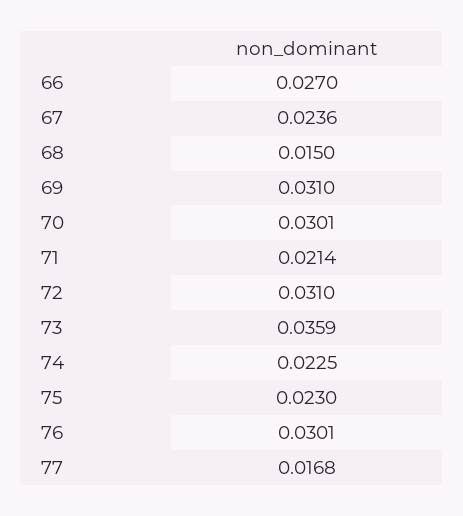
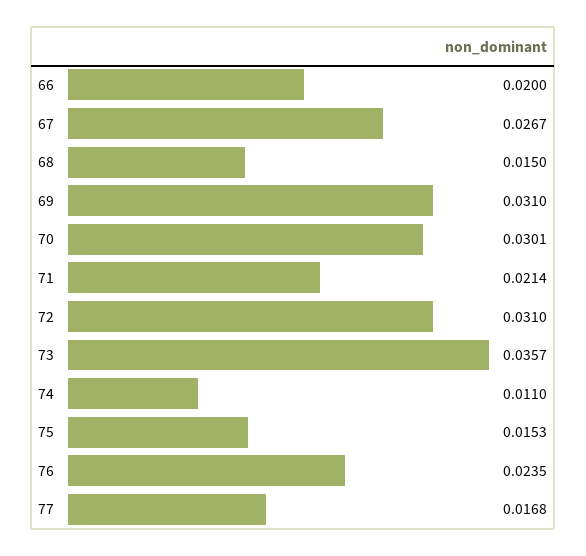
66: 0.027 -> 0.02
67: 0.0236 -> 0.0267
73: 0.0359 -> 0.0357
74: 0.0225 -> 0.011
75: 0.023 -> 0.0153
76: 0.0301 -> 0.0235

